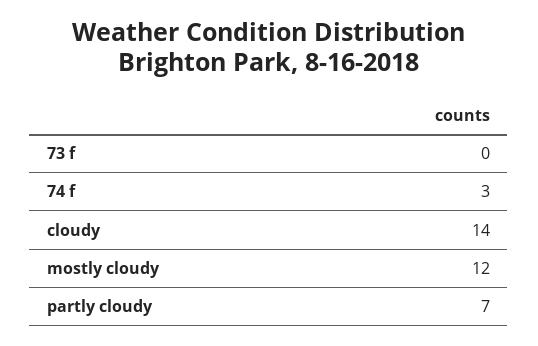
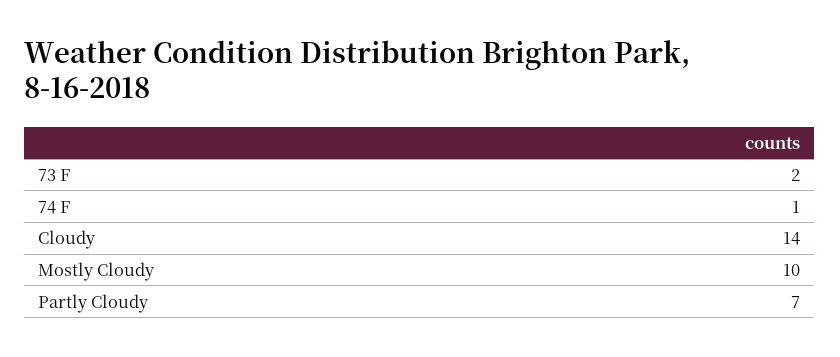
73 f: 0 -> 2
74 f: 3 -> 1
mostly cloudy: 12 -> 10

